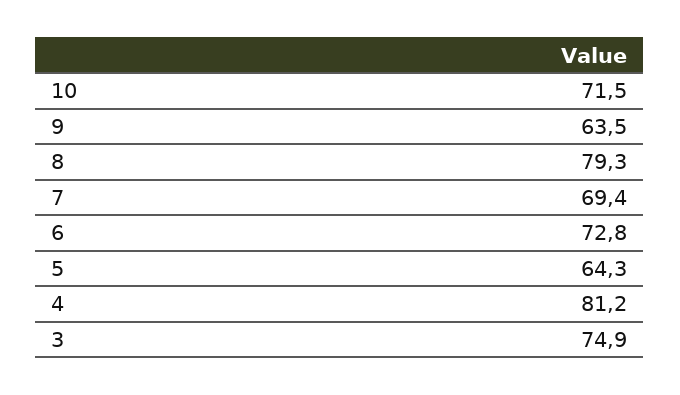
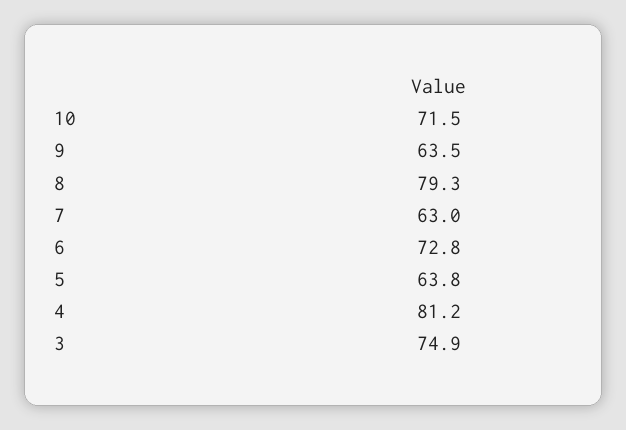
7: 69.4 -> 63
5: 64.3 -> 63.8

